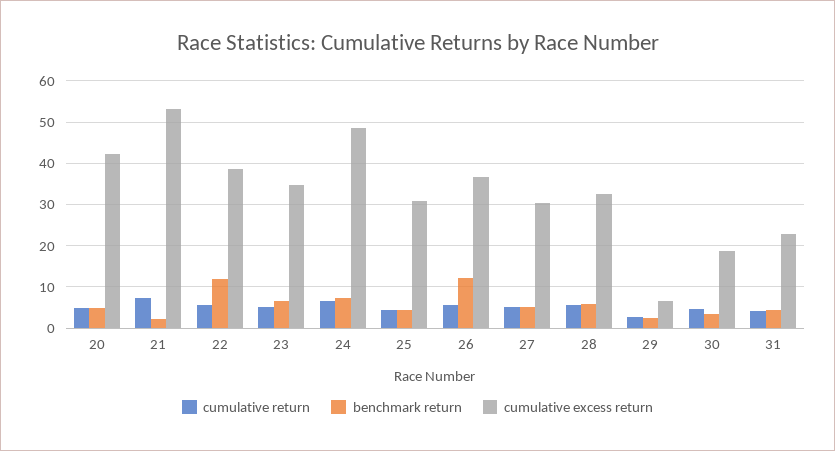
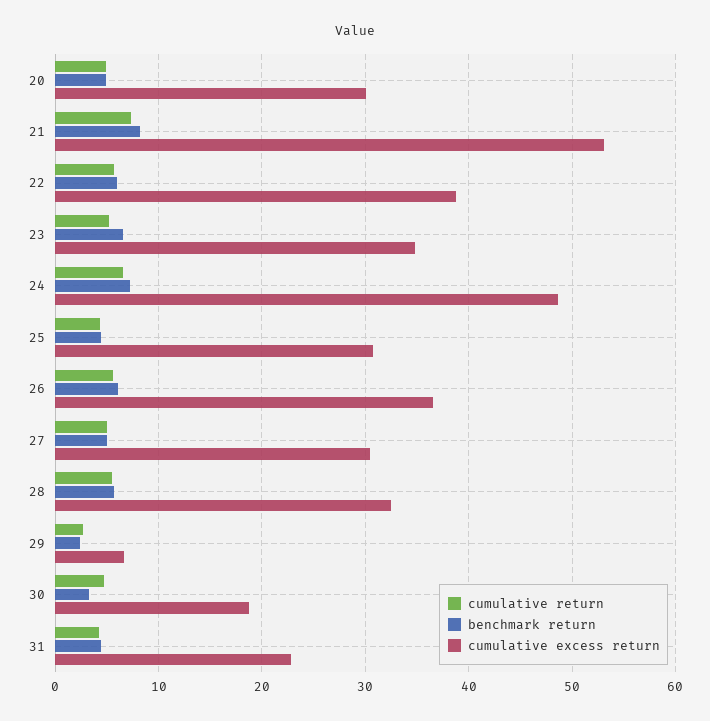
cumulative excess return, 20: 42 -> 30
benchmark return, 21: 2 -> 8
benchmark return, 22: 12 -> 6
benchmark return, 26: 12 -> 6

